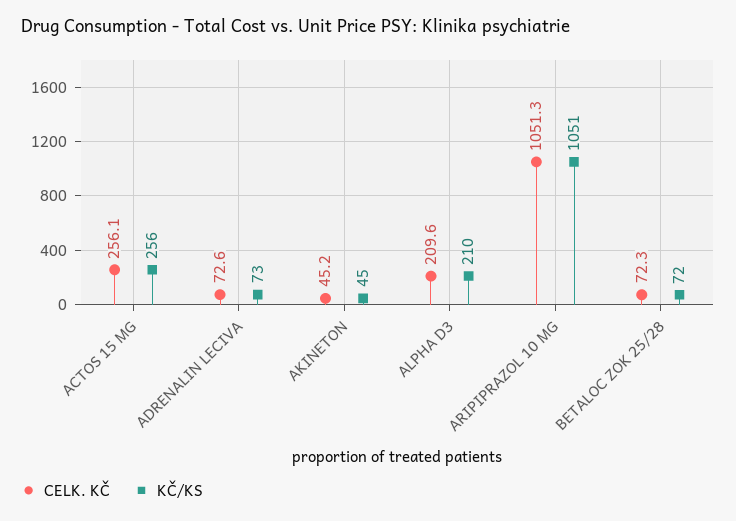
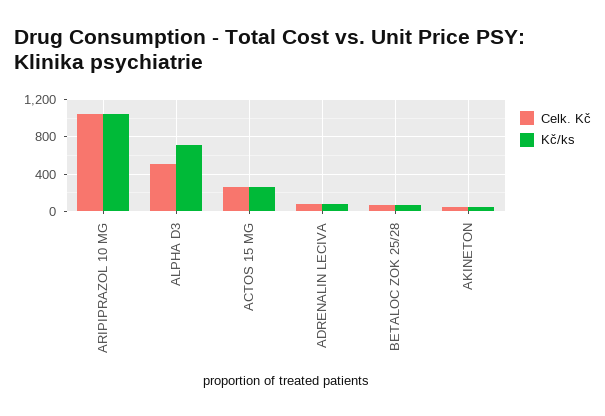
CELK. KČ, ALPHA D3: 209.6 -> 500
KČ/KS, ALPHA D3: 210 -> 700

